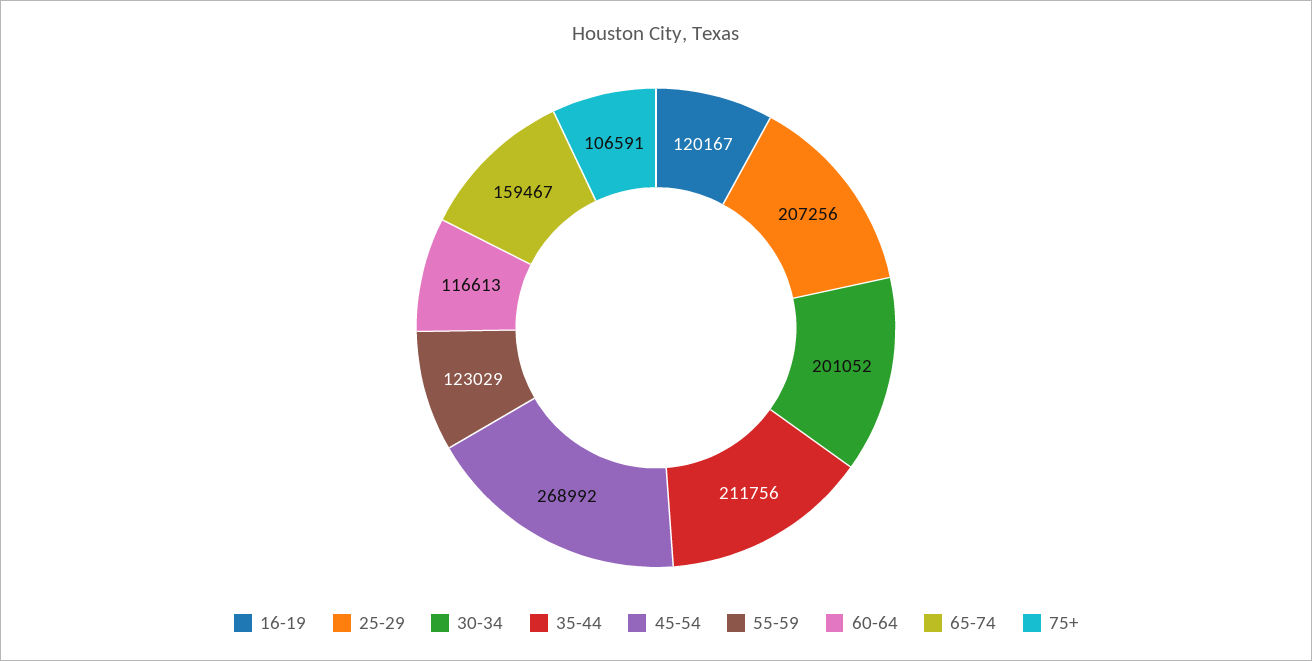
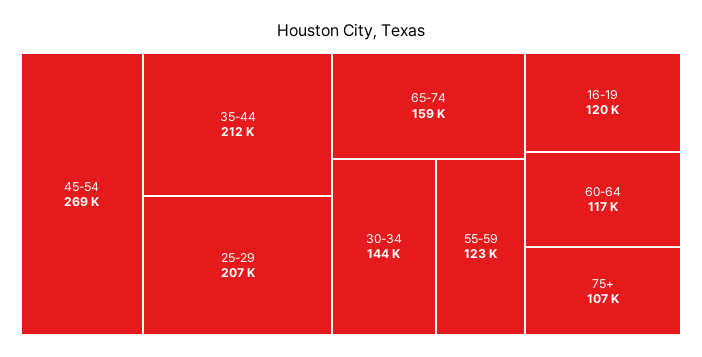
30-34: 201052 -> 144000

